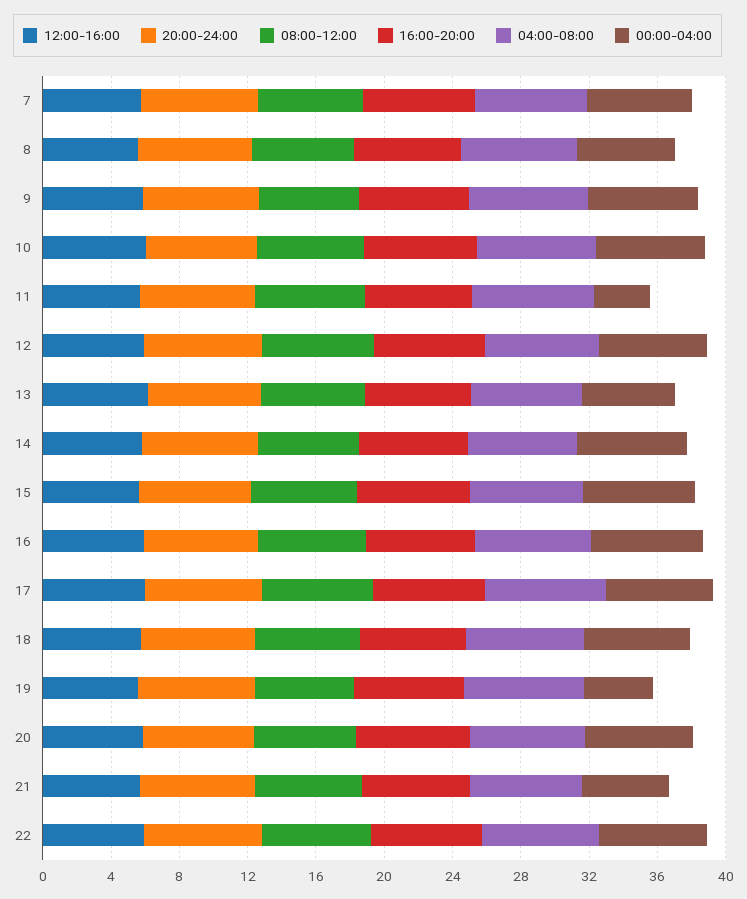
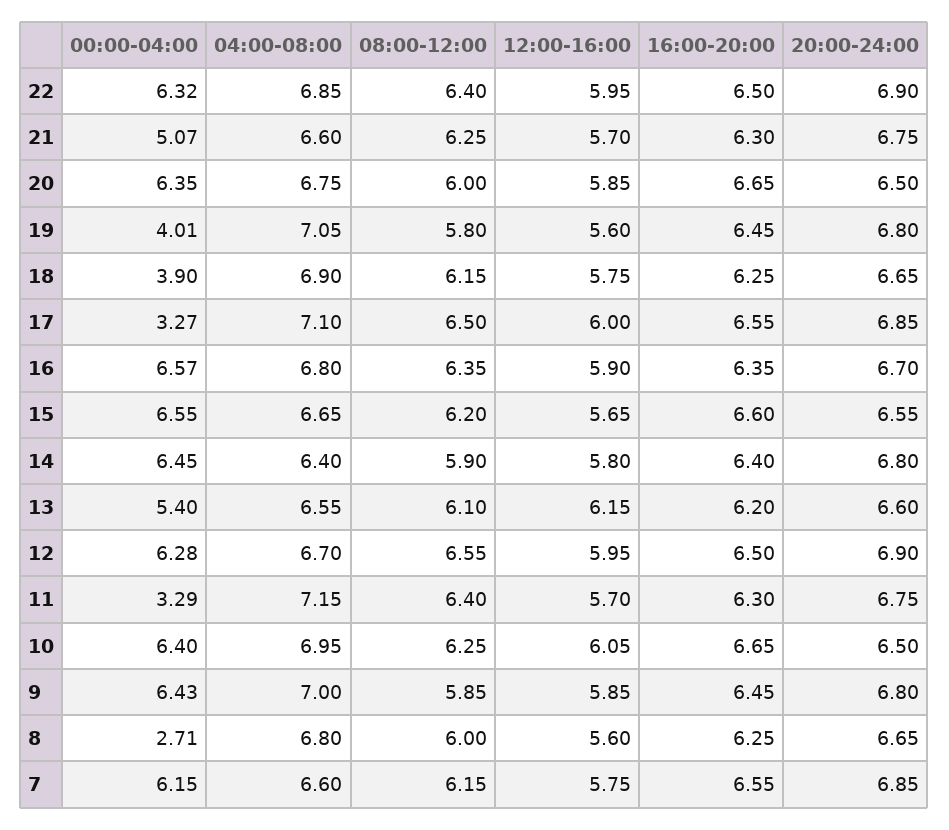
00:00-04:00, 8: 6 -> 2.71
00:00-04:00, 17: 6 -> 3.27
00:00-04:00, 18: 6 -> 3.9

